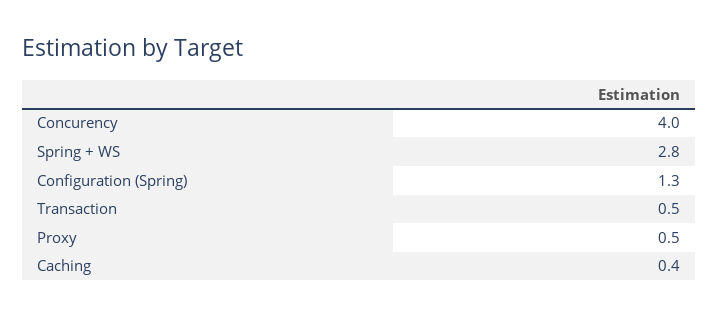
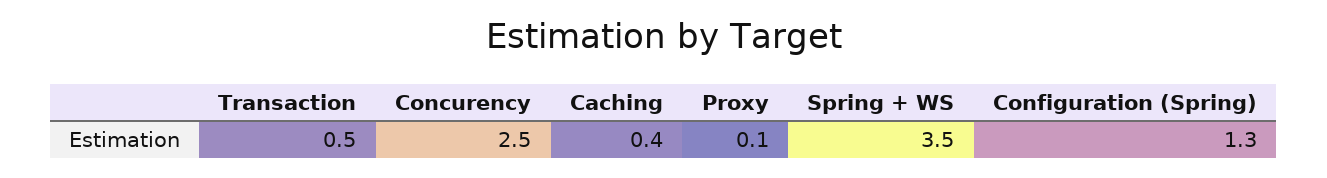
Concurency: 4 -> 2.5
Spring + WS: 2.8 -> 3.5
Proxy: 0.5 -> 0.1

